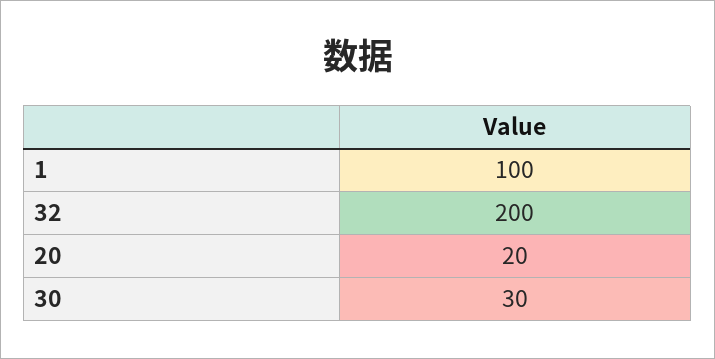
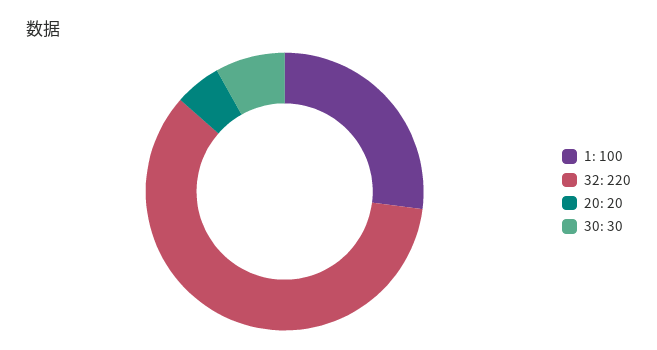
32: 200 -> 220

